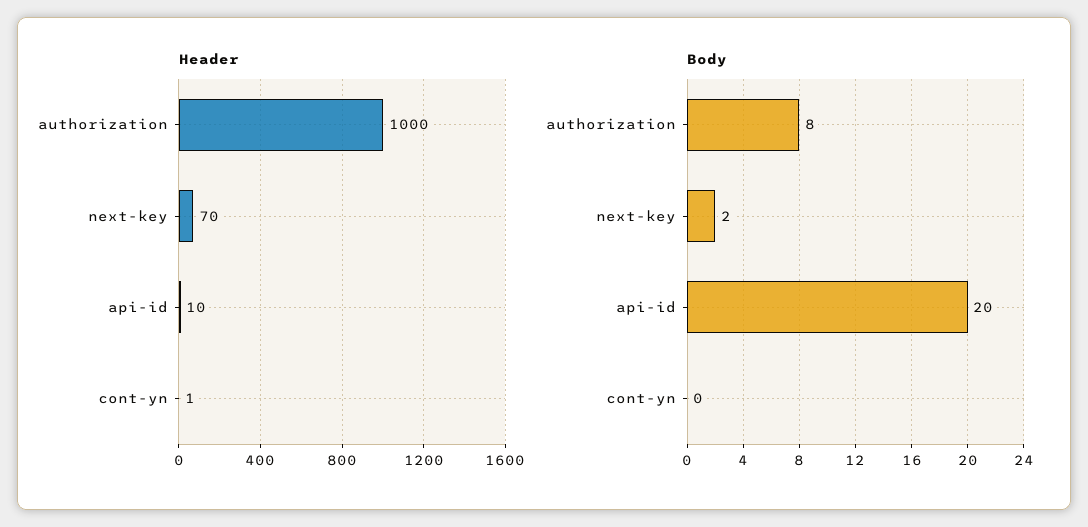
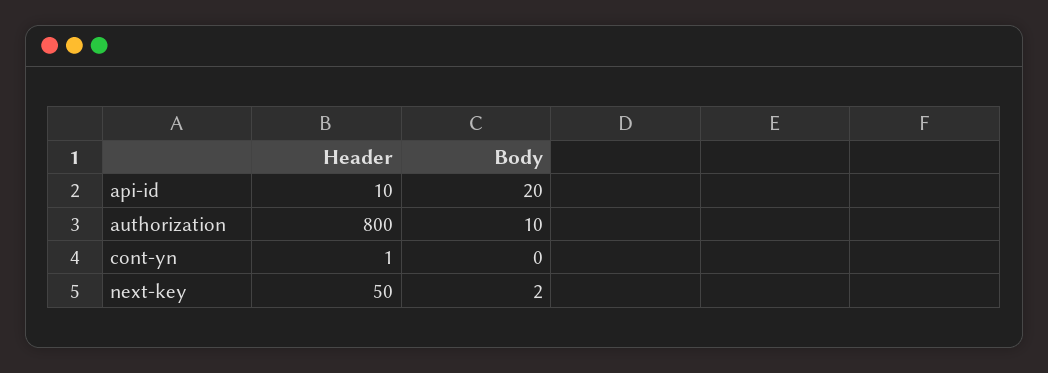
Header, authorization: 1000 -> 800
Header, next-key: 70 -> 50
Body, authorization: 8 -> 10

